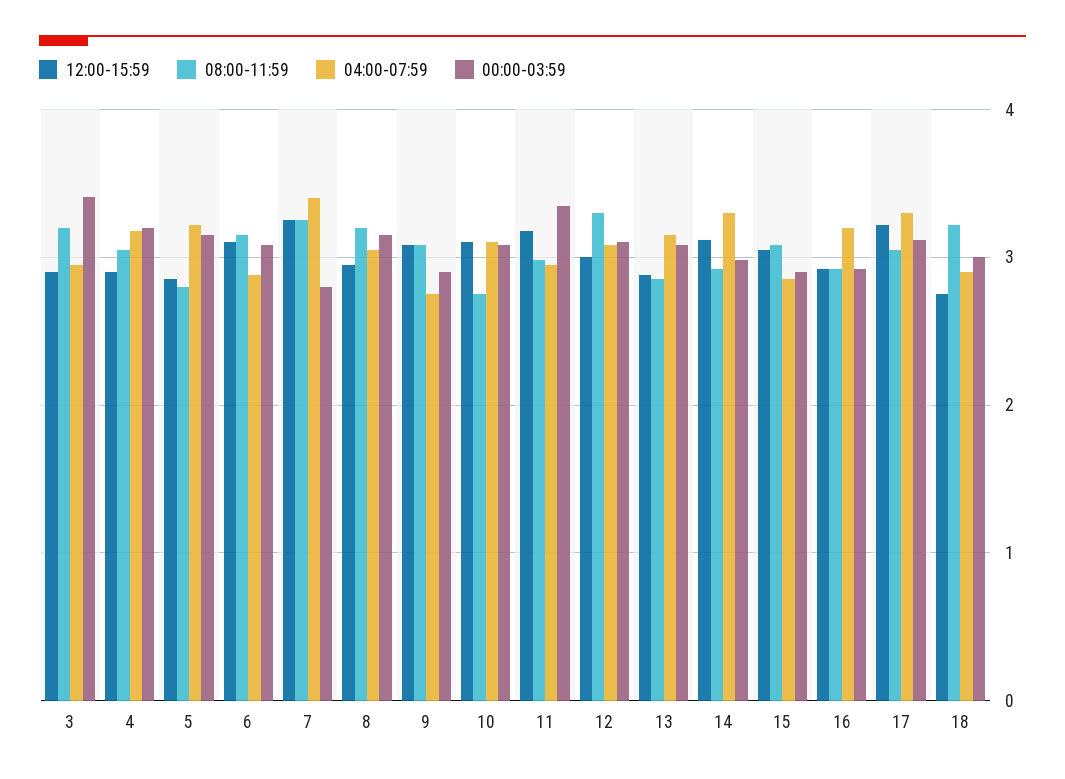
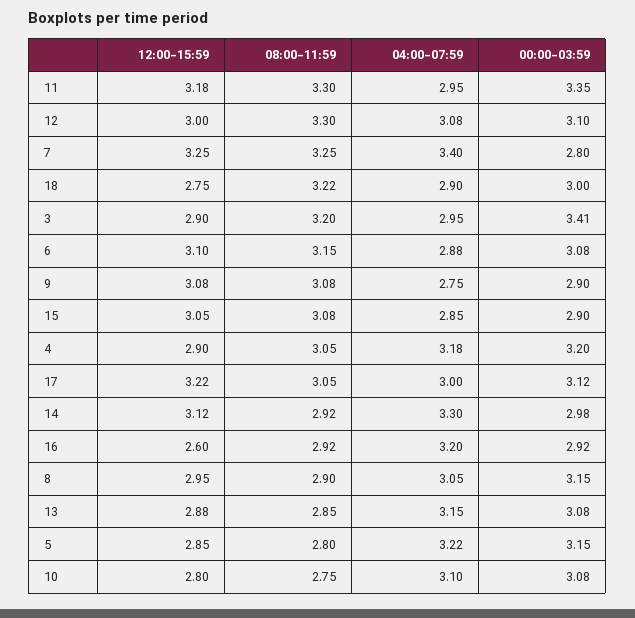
08:00-11:59, 8: 3.2 -> 2.9
12:00-15:59, 10: 3.1 -> 2.8
08:00-11:59, 11: 3 -> 3.3
12:00-15:59, 16: 2.9 -> 2.6
04:00-07:59, 17: 3.3 -> 3

